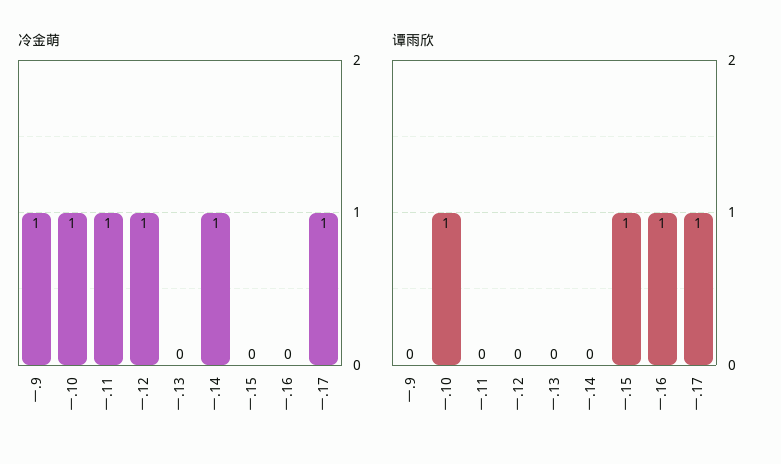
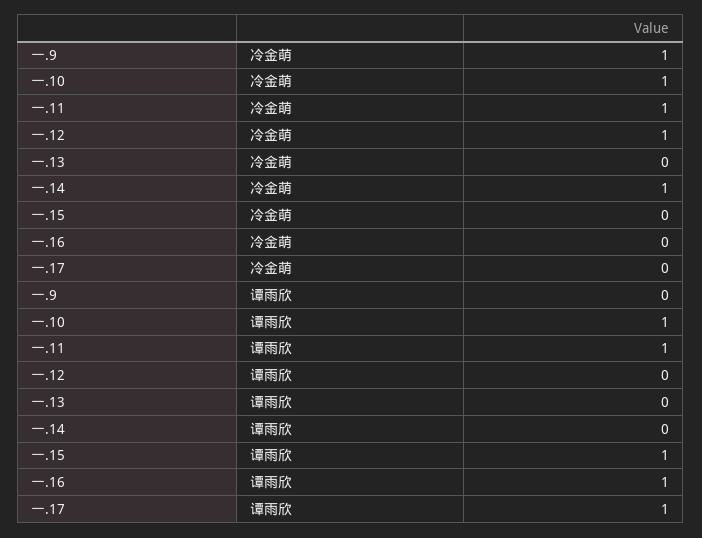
冷金萌, 一.17: 1 -> 0
谭雨欣, 一.11: 0 -> 1

